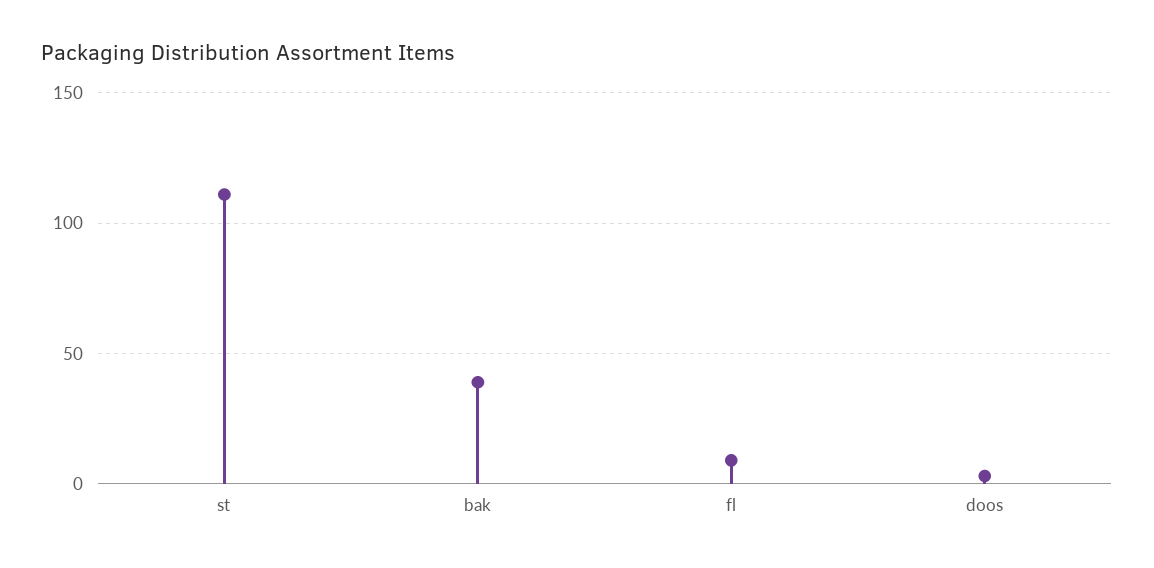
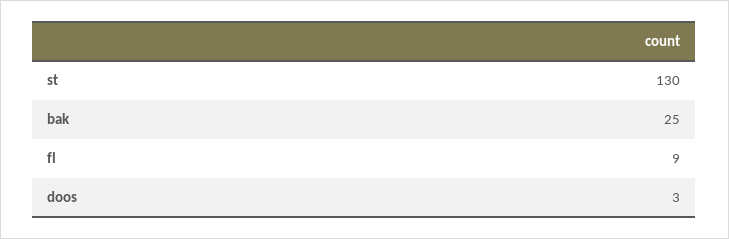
st: 110 -> 130
bak: 40 -> 25

